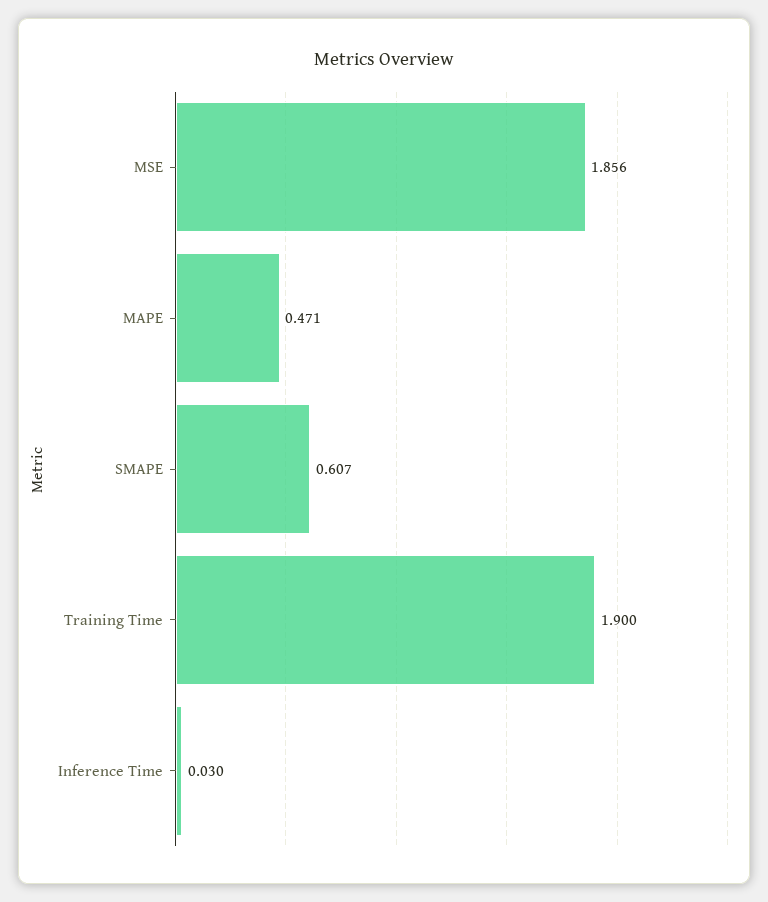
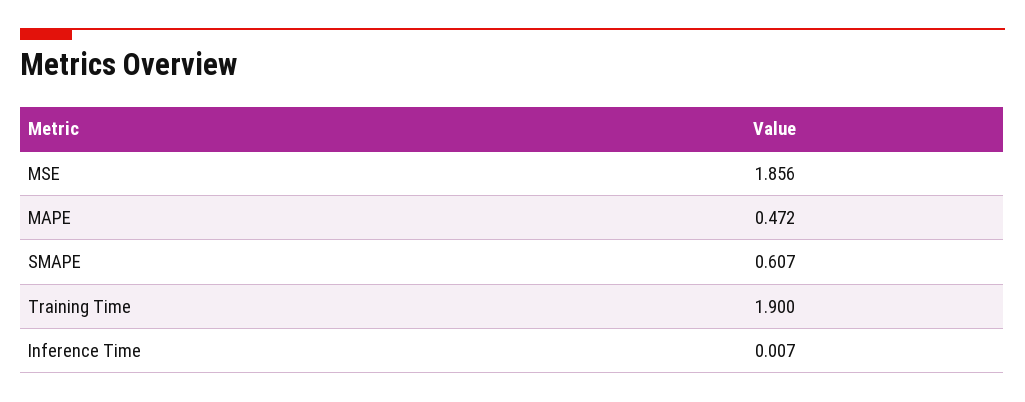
MAPE: 0.471 -> 0.472
Inference Time: 0.03 -> 0.007

